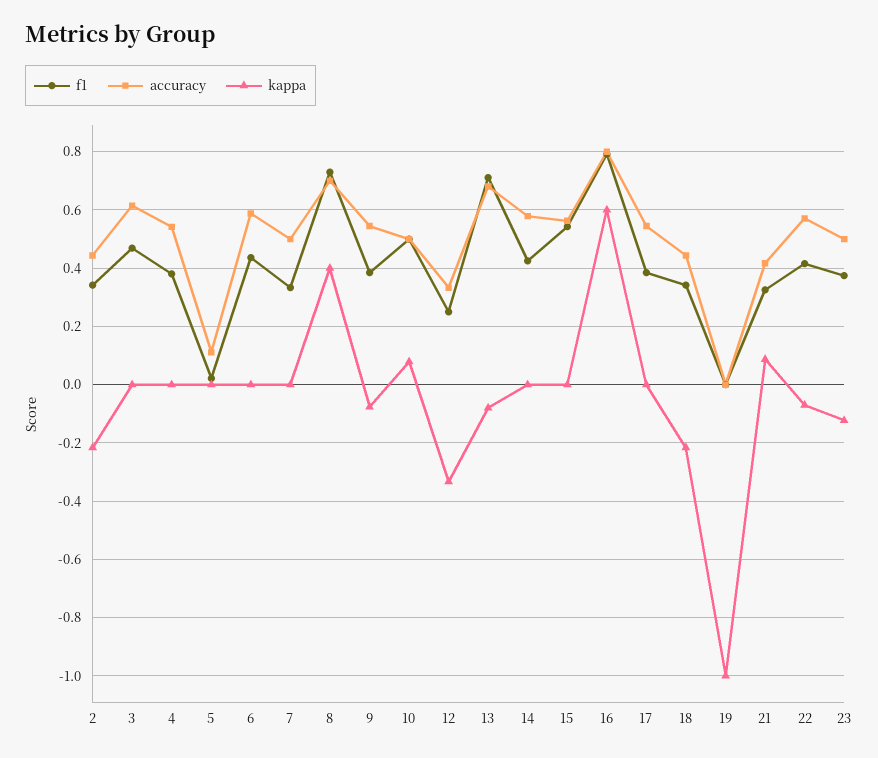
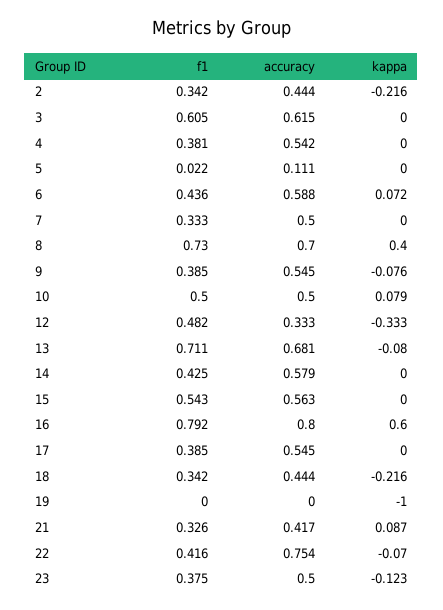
f1, 3: 0.475 -> 0.605
kappa, 6: 0 -> 0.072
f1, 12: 0.25 -> 0.482
accuracy, 22: 0.575 -> 0.754

